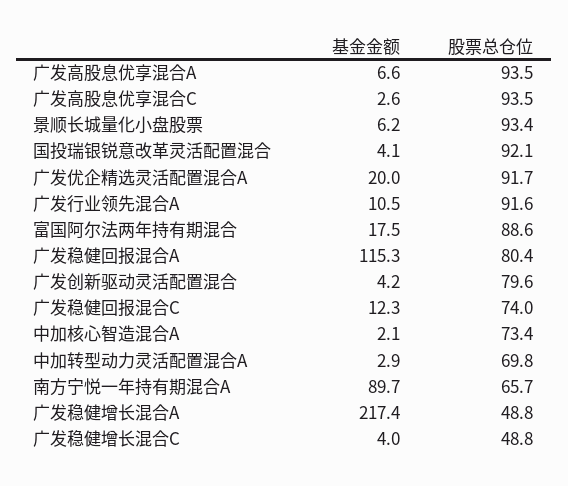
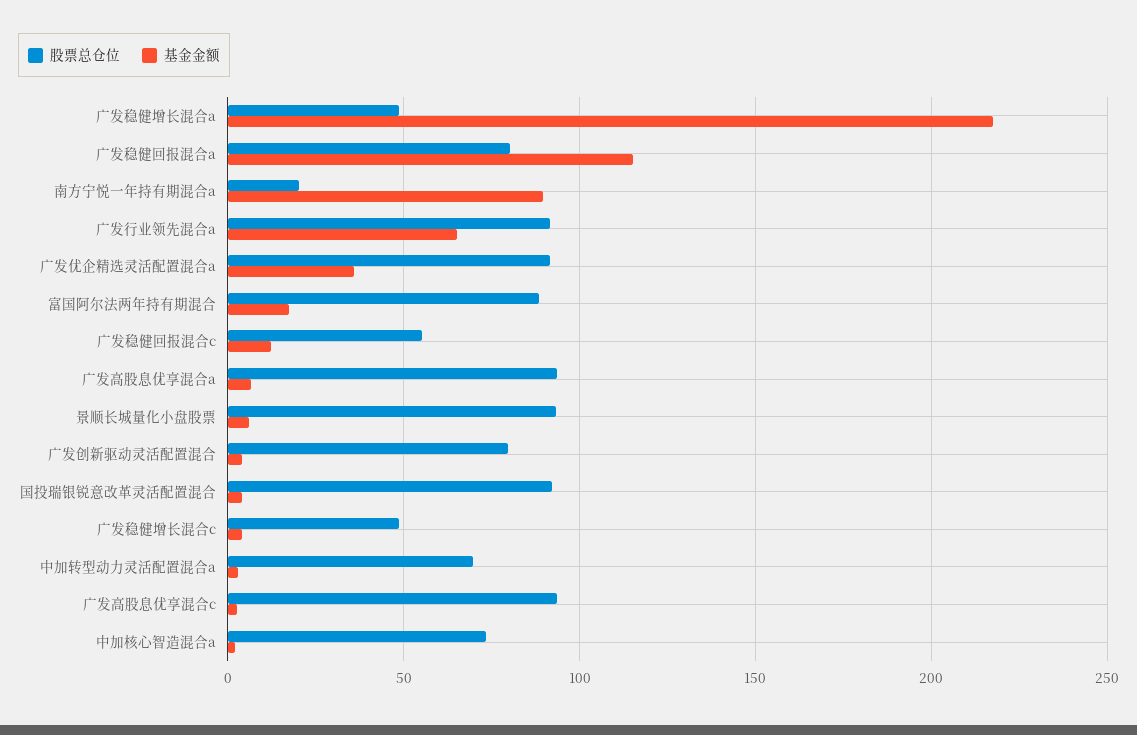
基金金额, 广发优企精选灵活配置混合A: 20 -> 35
基金金额, 广发行业领先混合A: 10.5 -> 65
股票总仓位, 广发稳健回报混合C: 74 -> 55
股票总仓位, 南方宁悦一年持有期混合A: 65.7 -> 20

